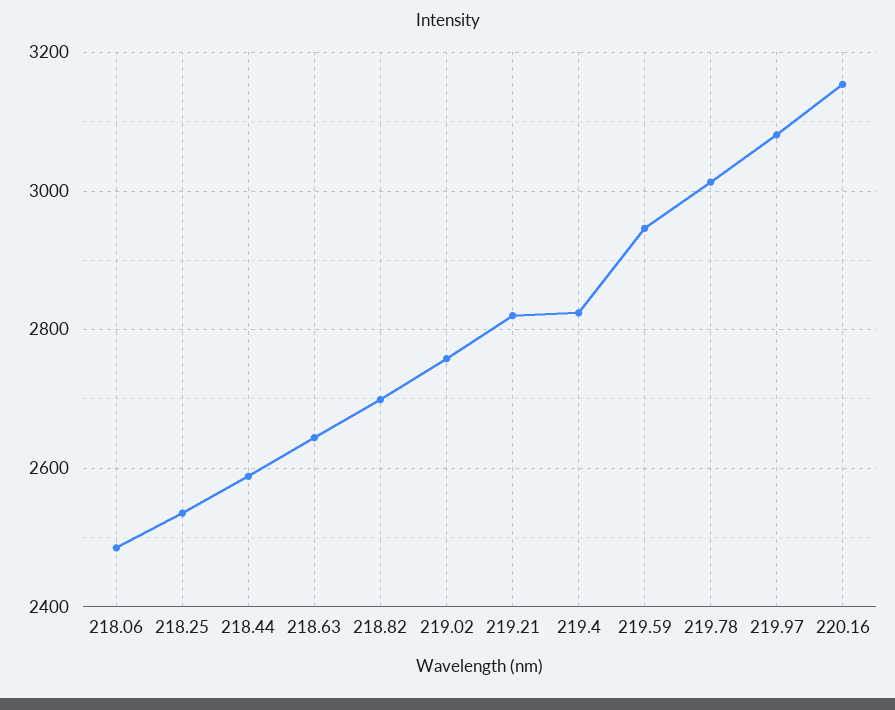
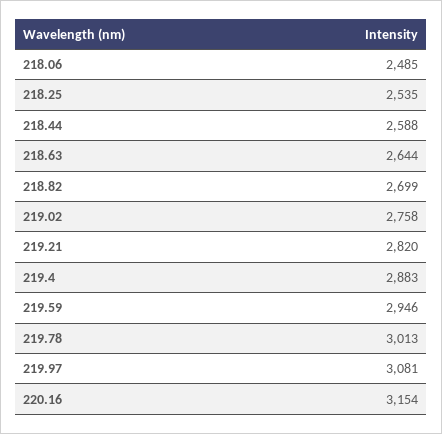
219.4: 2820 -> 2883

